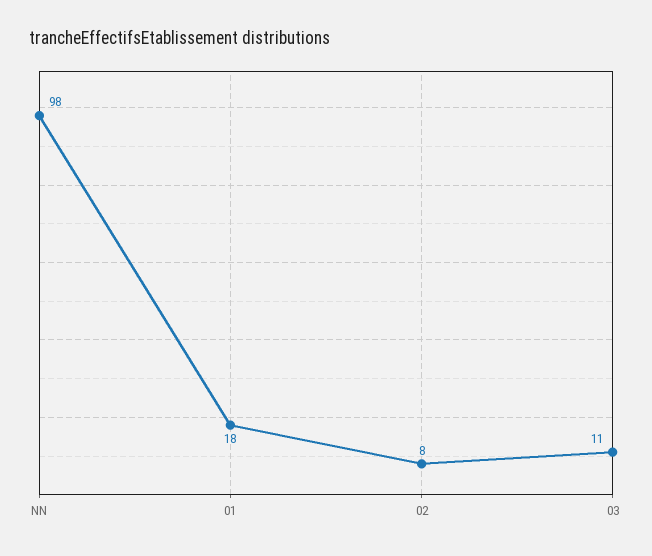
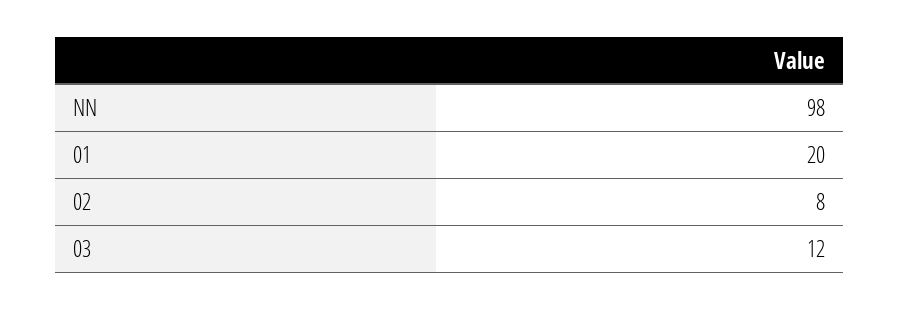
01: 18 -> 20
03: 11 -> 12

